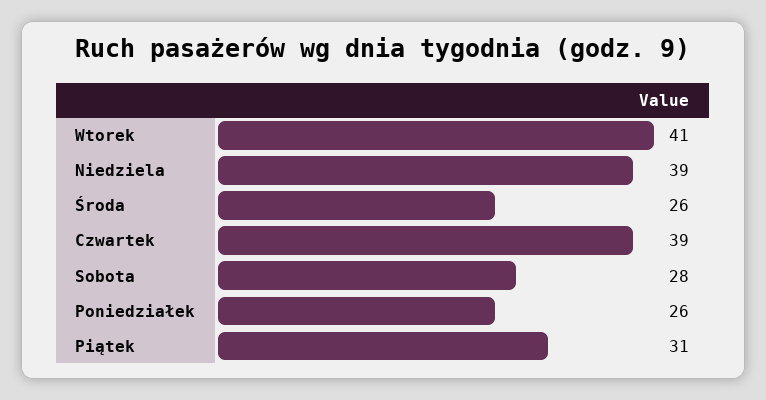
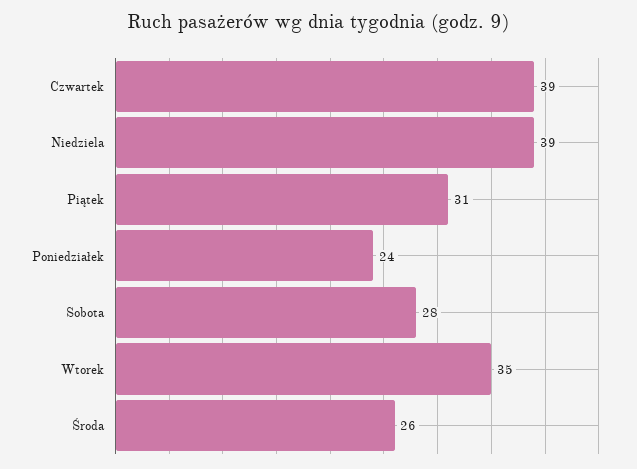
Wtorek: 41 -> 35
Poniedziałek: 26 -> 24

